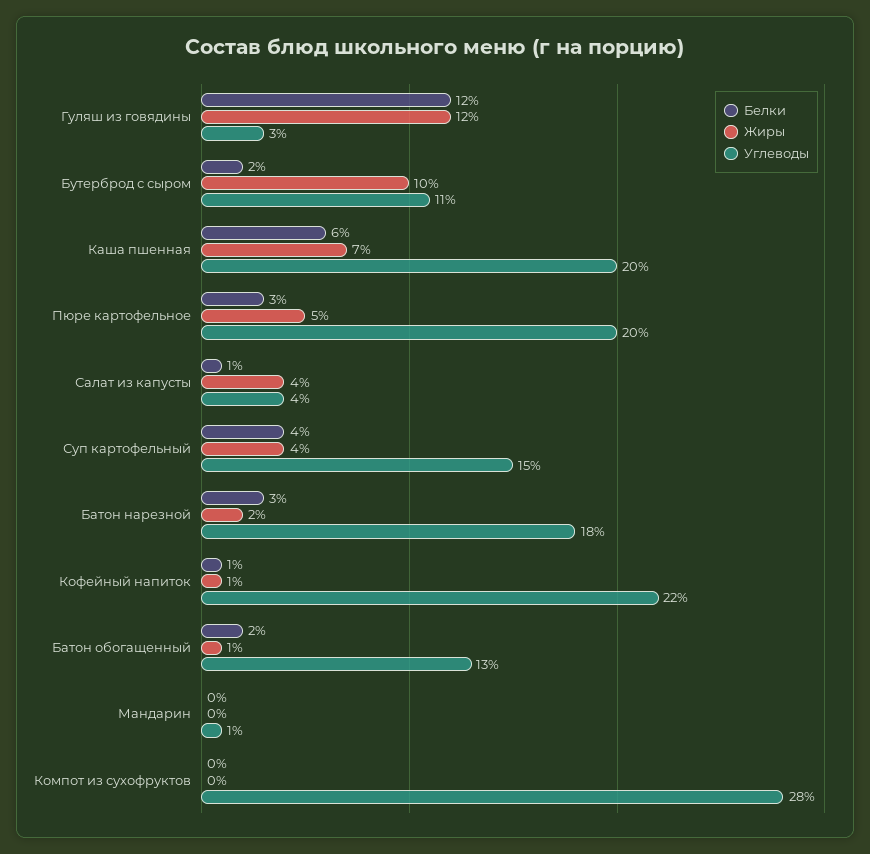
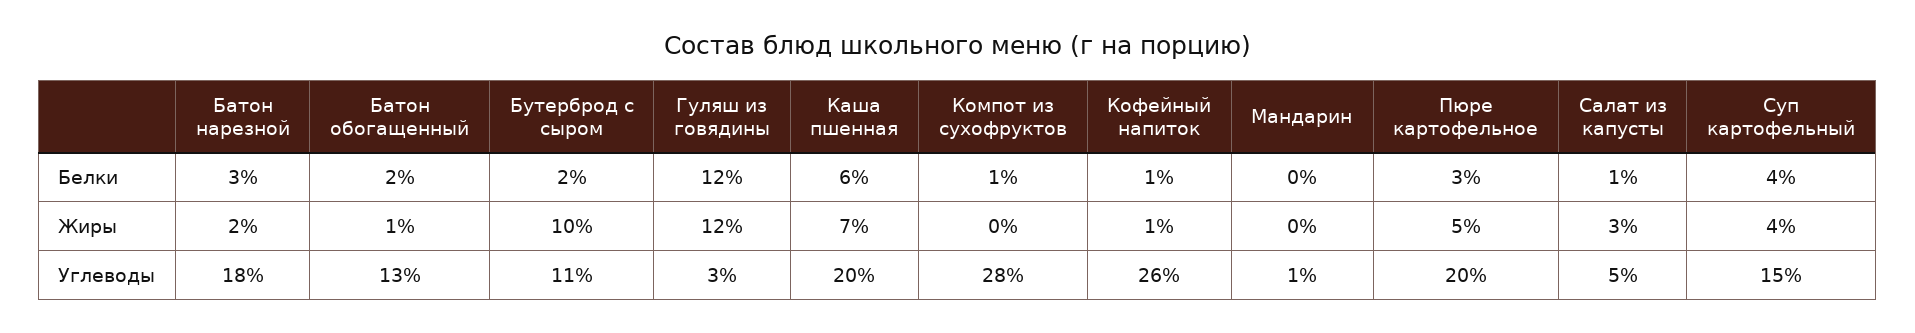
Жиры, Салат из капусты: 4 -> 3
Углеводы, Салат из капусты: 4 -> 5
Углеводы, Кофейный напиток: 22 -> 26
Белки, Компот из сухофруктов: 0 -> 1

